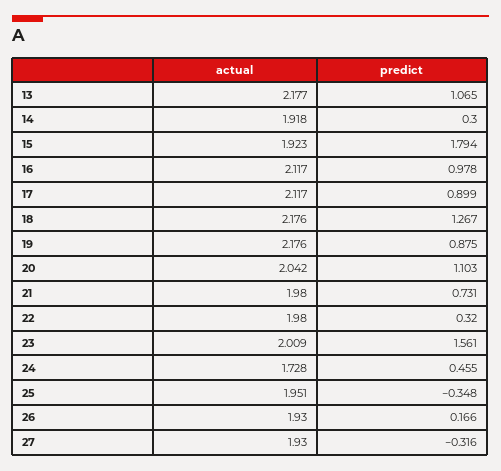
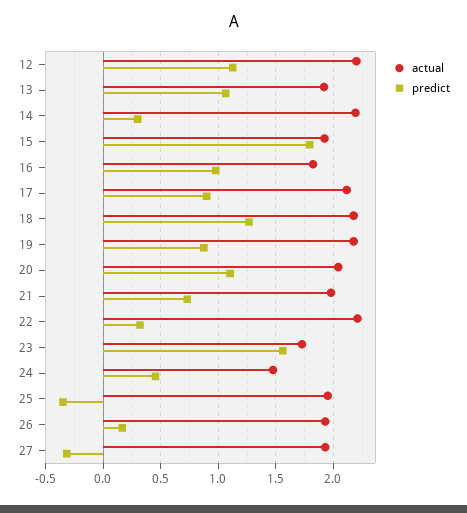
actual, 13: 2.177 -> 1.9
actual, 14: 1.918 -> 2.2
actual, 16: 2.117 -> 1.8
actual, 22: 1.98 -> 2.2
actual, 23: 2.009 -> 1.7
actual, 24: 1.728 -> 1.5
actual, 12: none -> 2.2
predict, 12: none -> 1.1

